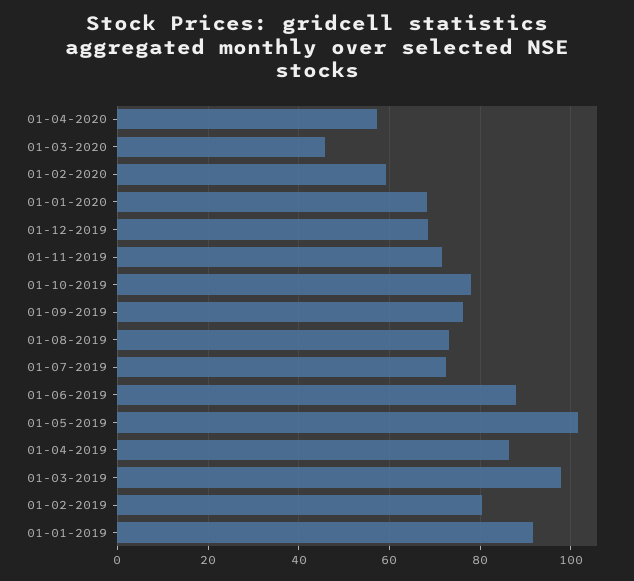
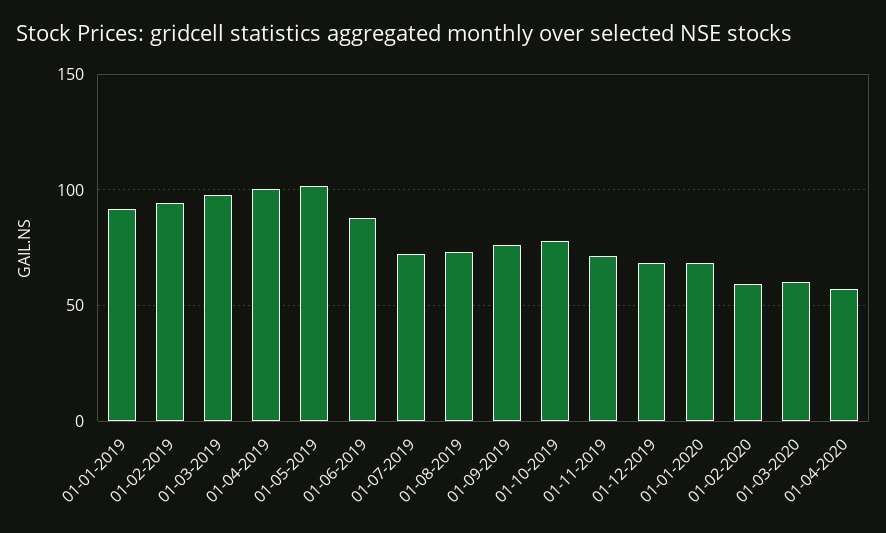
01-03-2020: 46 -> 60
01-04-2019: 86 -> 100
01-02-2019: 80 -> 95

